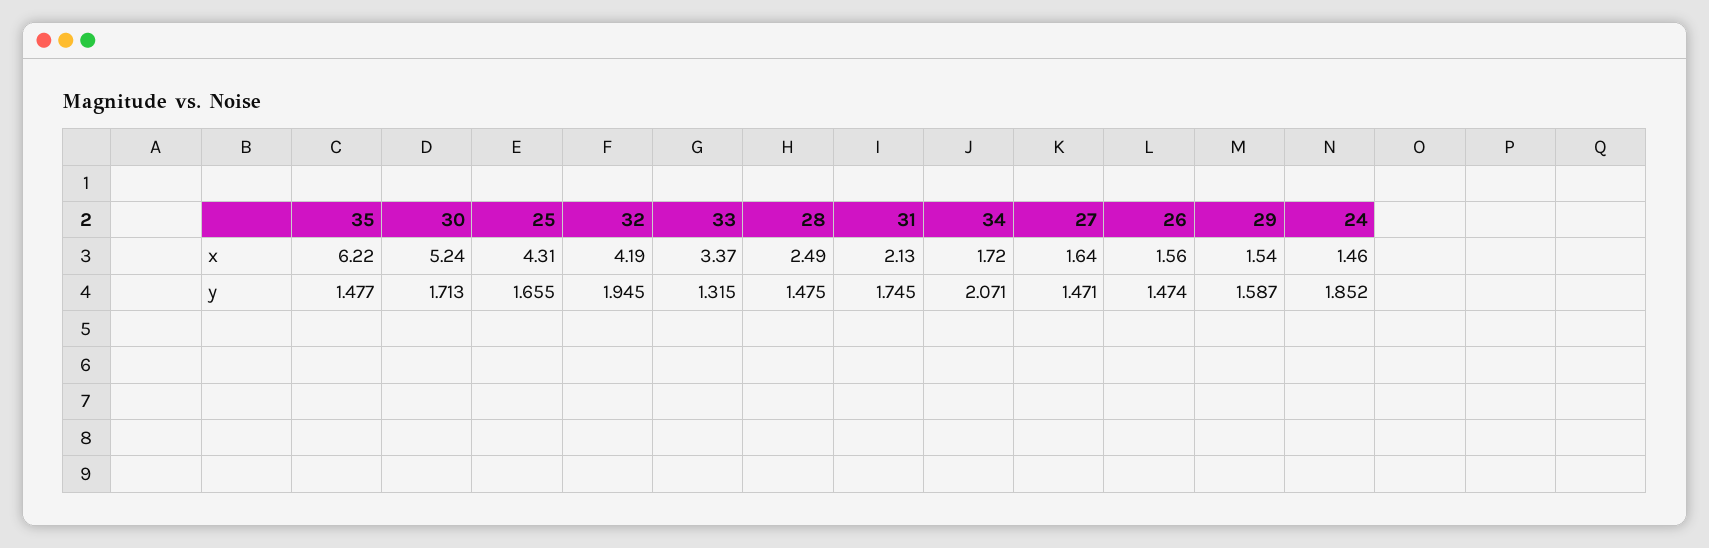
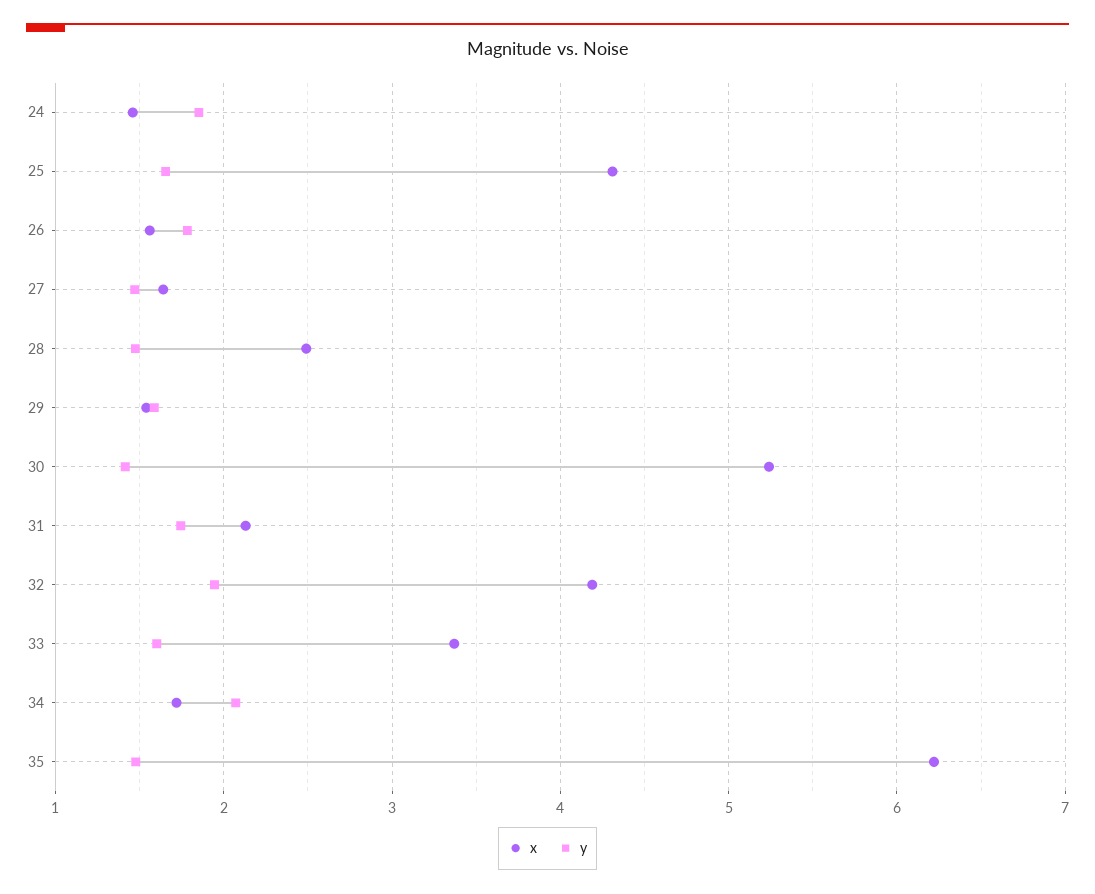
y, 30: 1.713 -> 1.4
y, 33: 1.315 -> 1.6
y, 26: 1.474 -> 1.8

